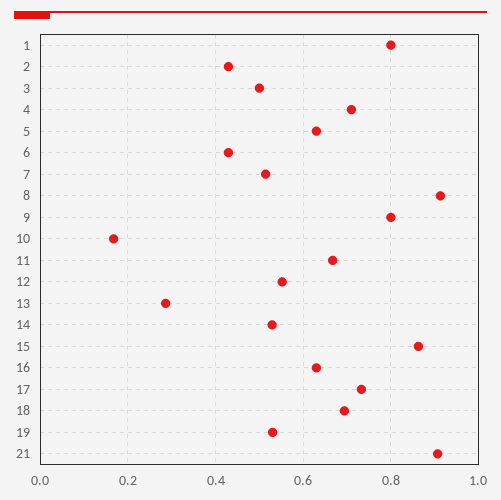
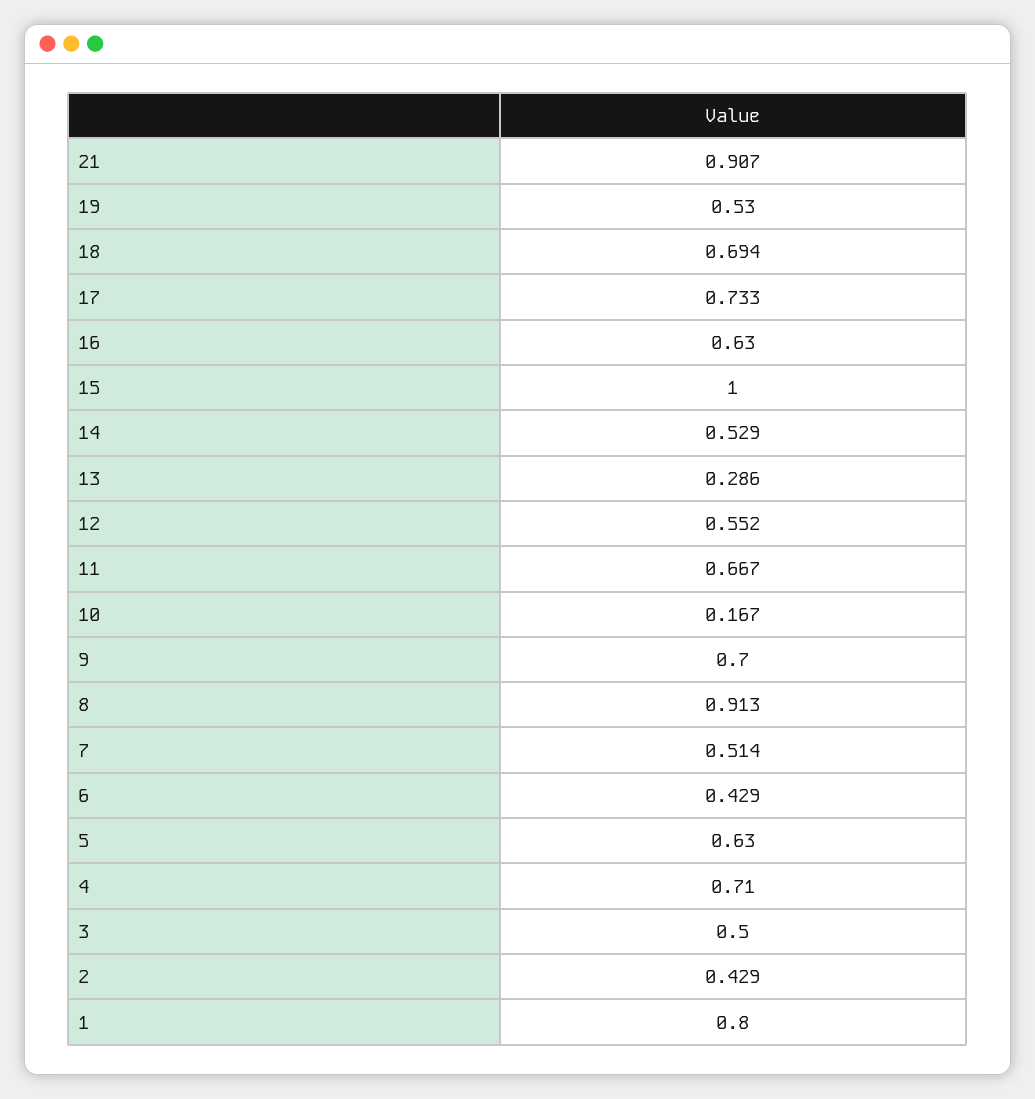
9: 0.8 -> 0.7
15: 0.86 -> 1

